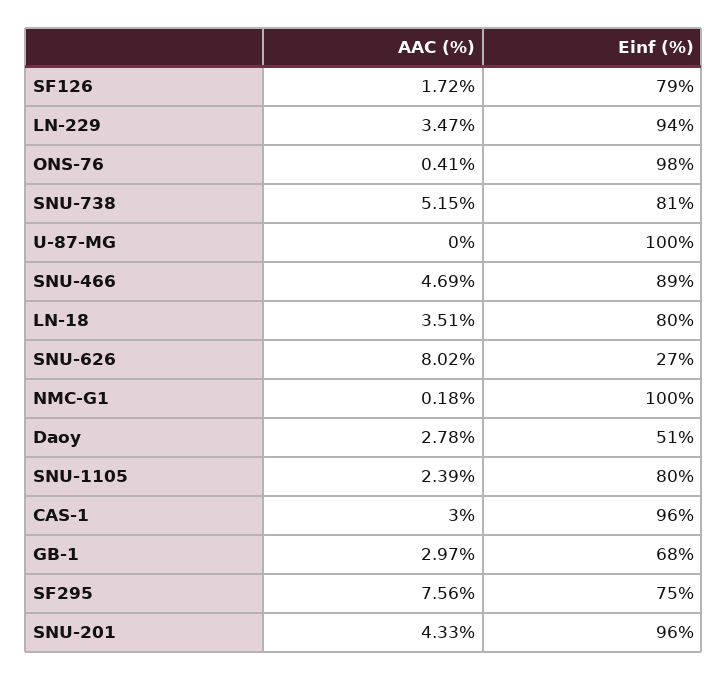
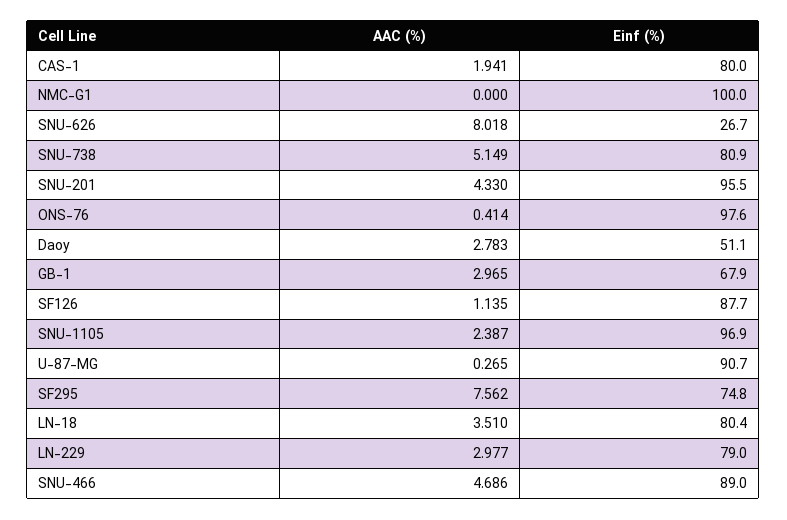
AAC (%), SF126: 1.72 -> 1.135
Einf (%), SF126: 79 -> 87.7
AAC (%), LN-229: 3.47 -> 2.977
Einf (%), LN-229: 94 -> 79
AAC (%), U-87-MG: 0 -> 0.265
Einf (%), U-87-MG: 100 -> 90.7
AAC (%), NMC-G1: 0.18 -> 0
Einf (%), SNU-1105: 80 -> 96.9
AAC (%), CAS-1: 3 -> 1.941
Einf (%), CAS-1: 96 -> 80

